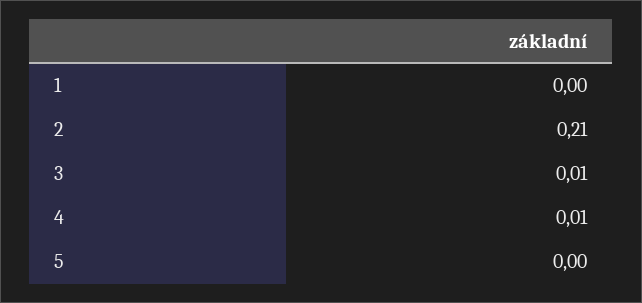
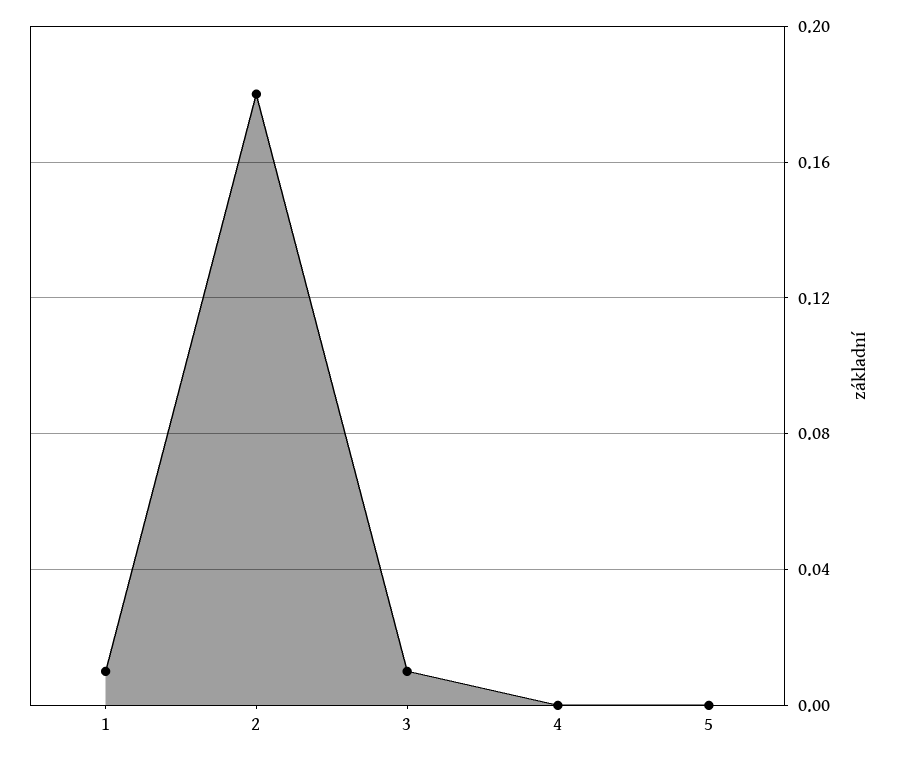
1: 0 -> 0.01
2: 0.21 -> 0.18
4: 0.01 -> 0

